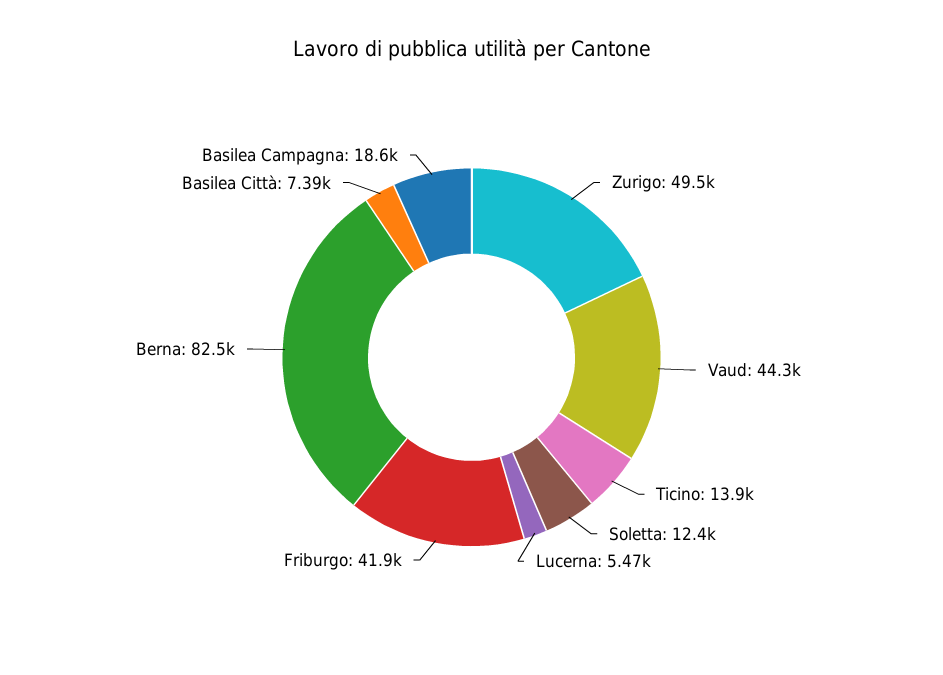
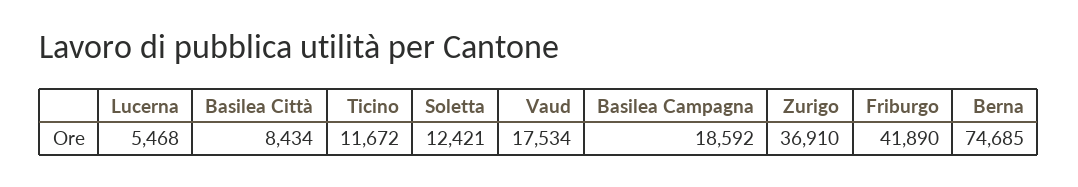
Zurigo: 49500 -> 36910
Vaud: 44300 -> 17534
Ticino: 13900 -> 11672
Berna: 82500 -> 74685
Basilea Città: 7390 -> 8434

